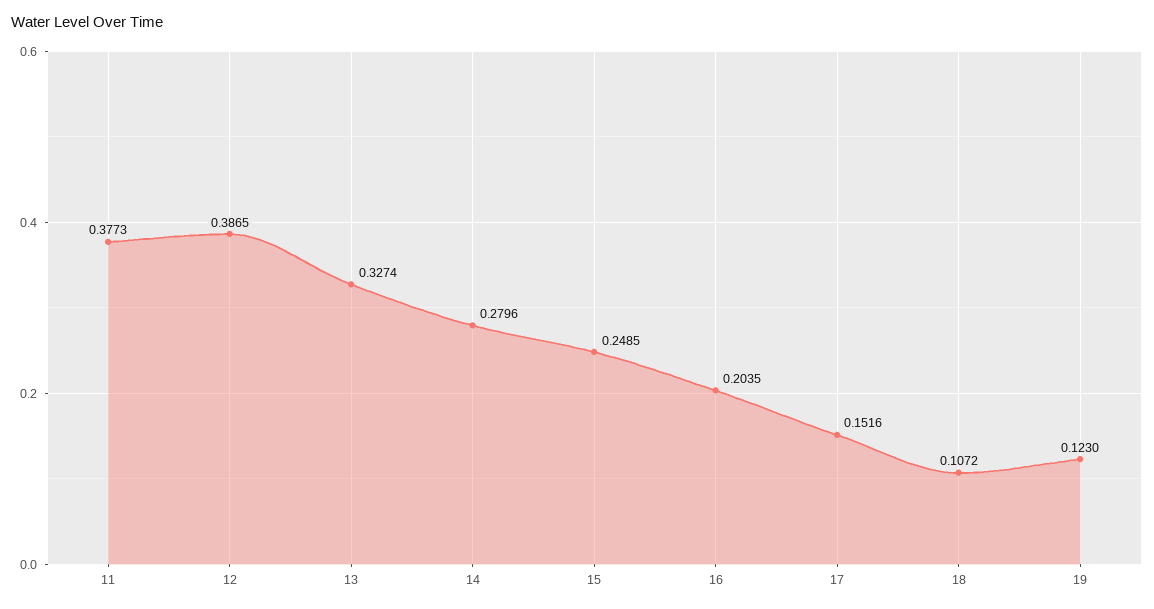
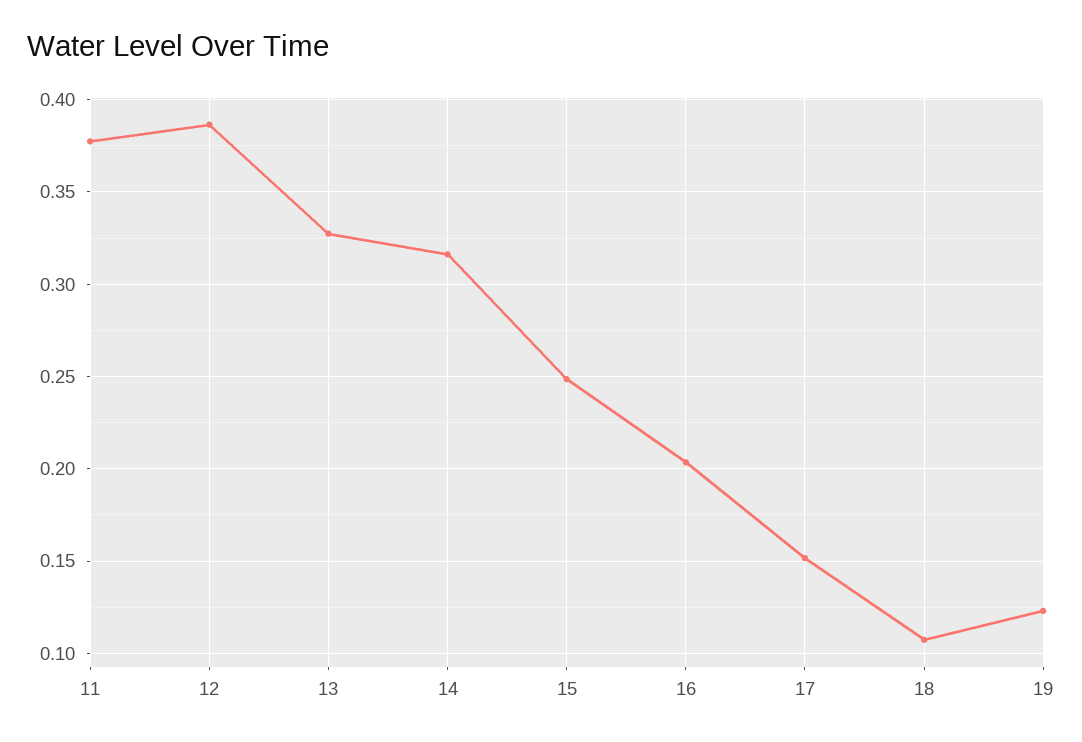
14: 0.2796 -> 0.315

